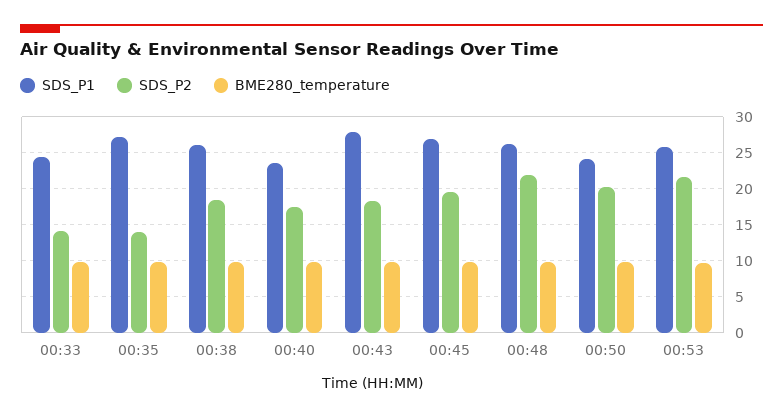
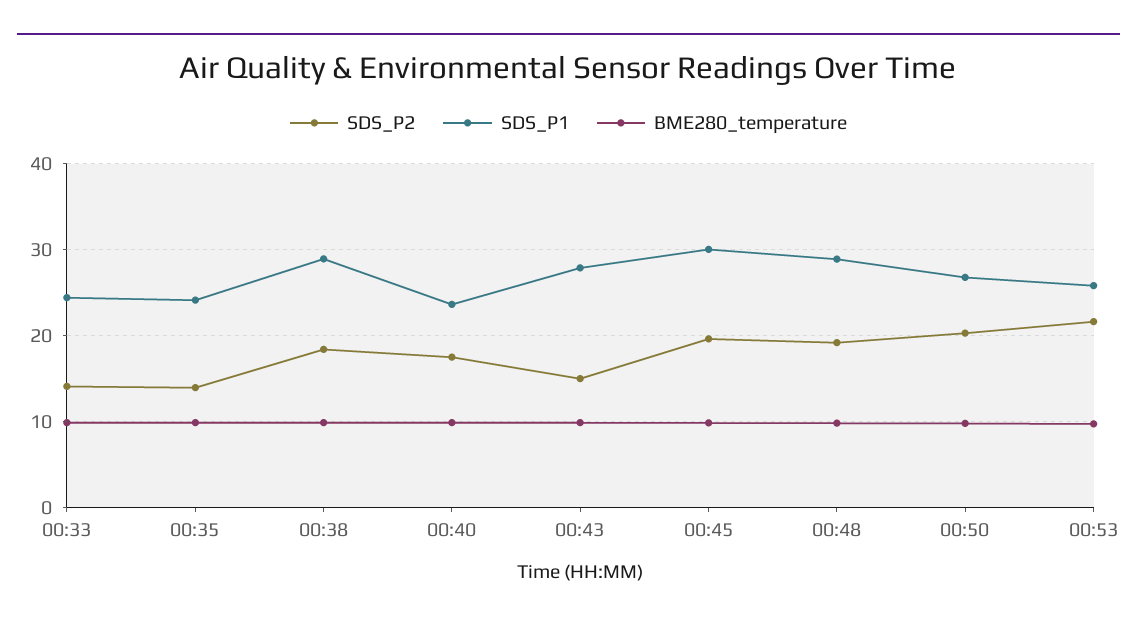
SDS_P1, 00:35: 27 -> 24
SDS_P1, 00:38: 26 -> 29
SDS_P2, 00:43: 18 -> 15
SDS_P1, 00:45: 27 -> 30
SDS_P1, 00:48: 26 -> 29
SDS_P2, 00:48: 22 -> 19
SDS_P1, 00:50: 24 -> 27

